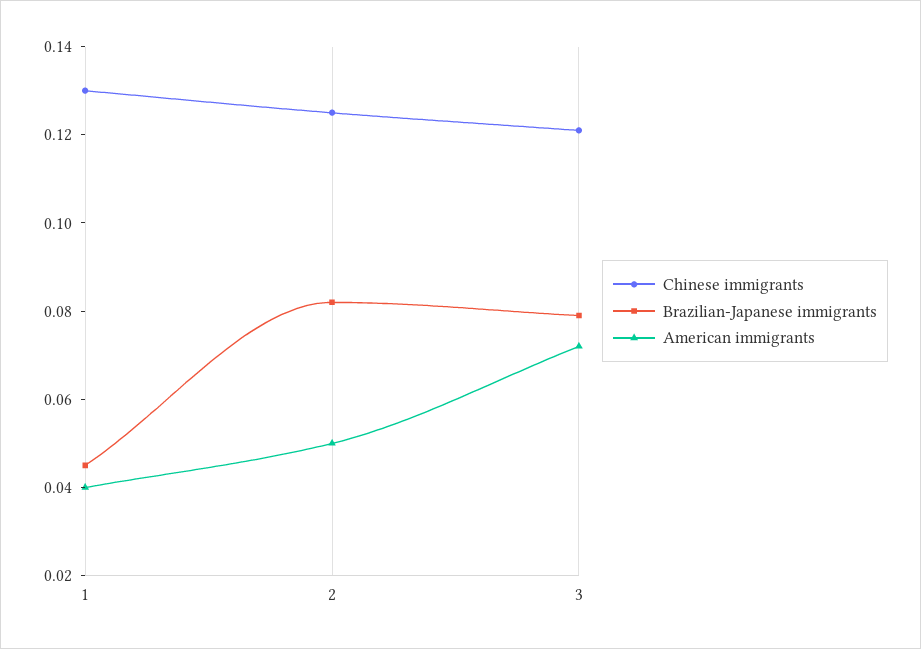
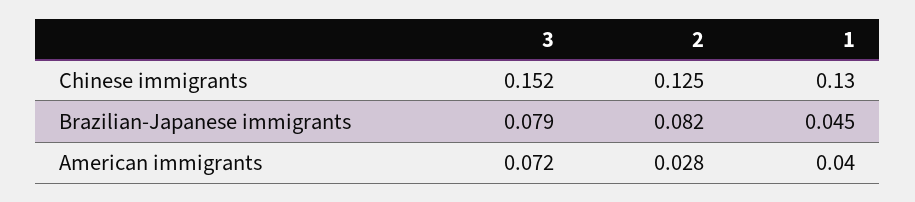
American immigrants, 2: 0.05 -> 0.028
Chinese immigrants, 3: 0.12 -> 0.152

